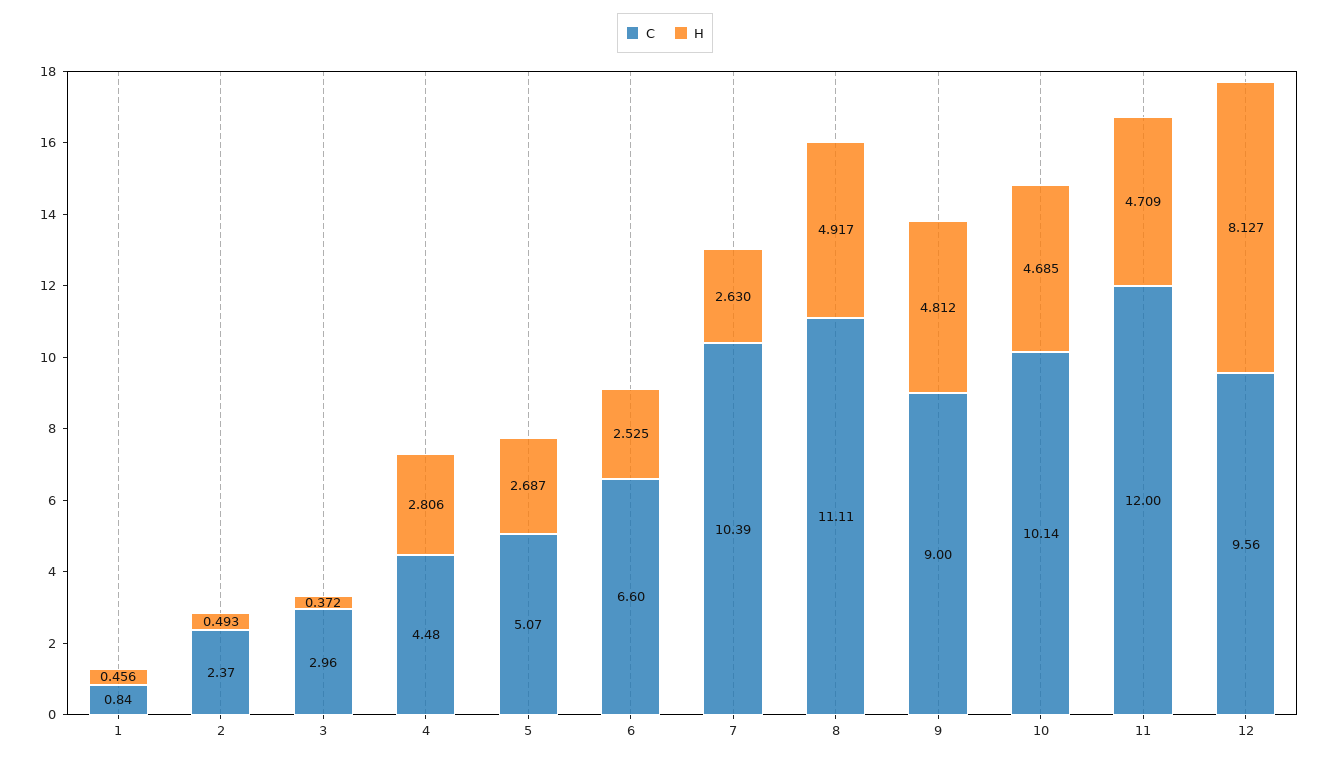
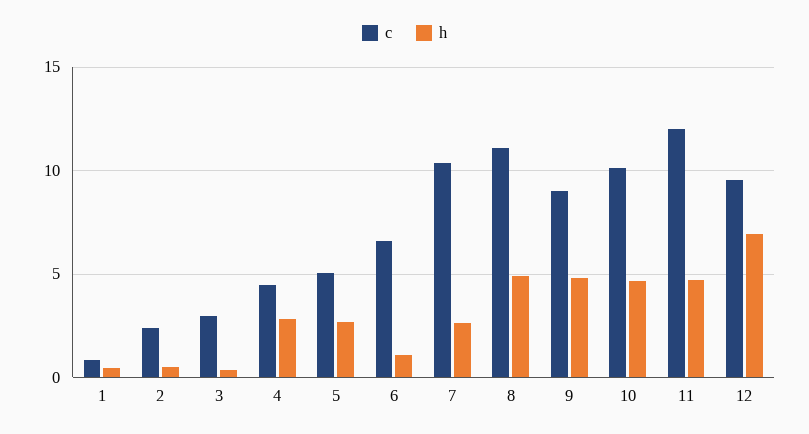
H, 6: 2.525 -> 1
H, 12: 8.127 -> 7

